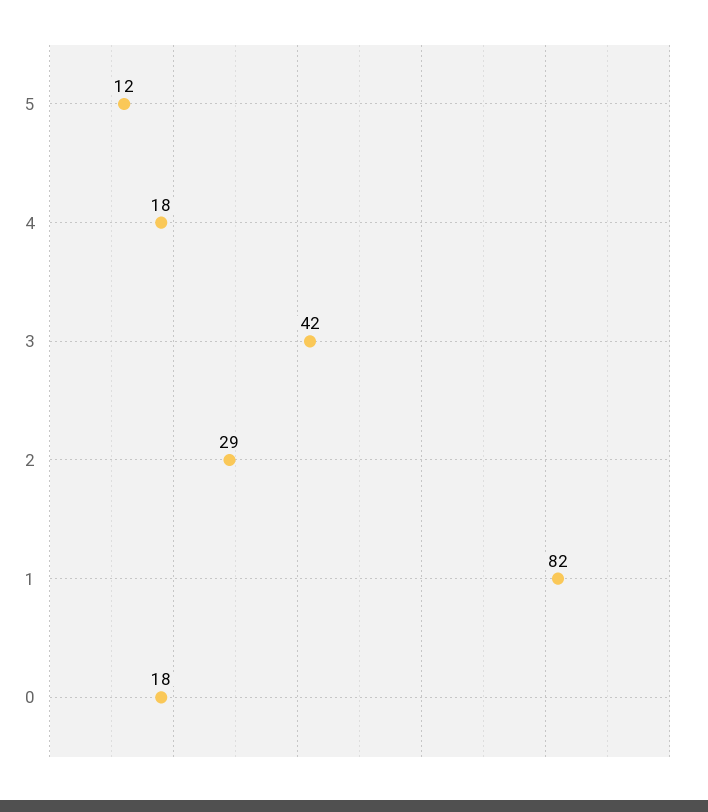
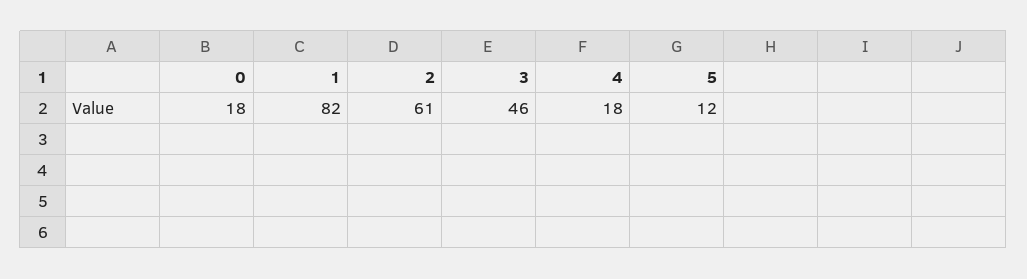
3: 42 -> 46
2: 29 -> 61

